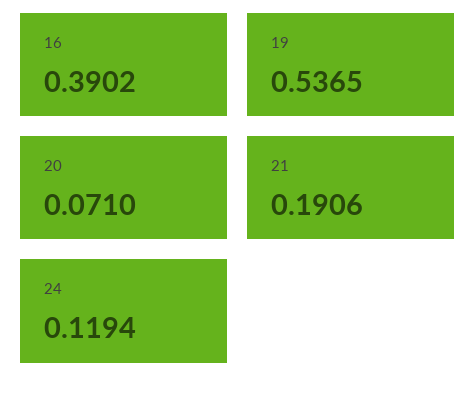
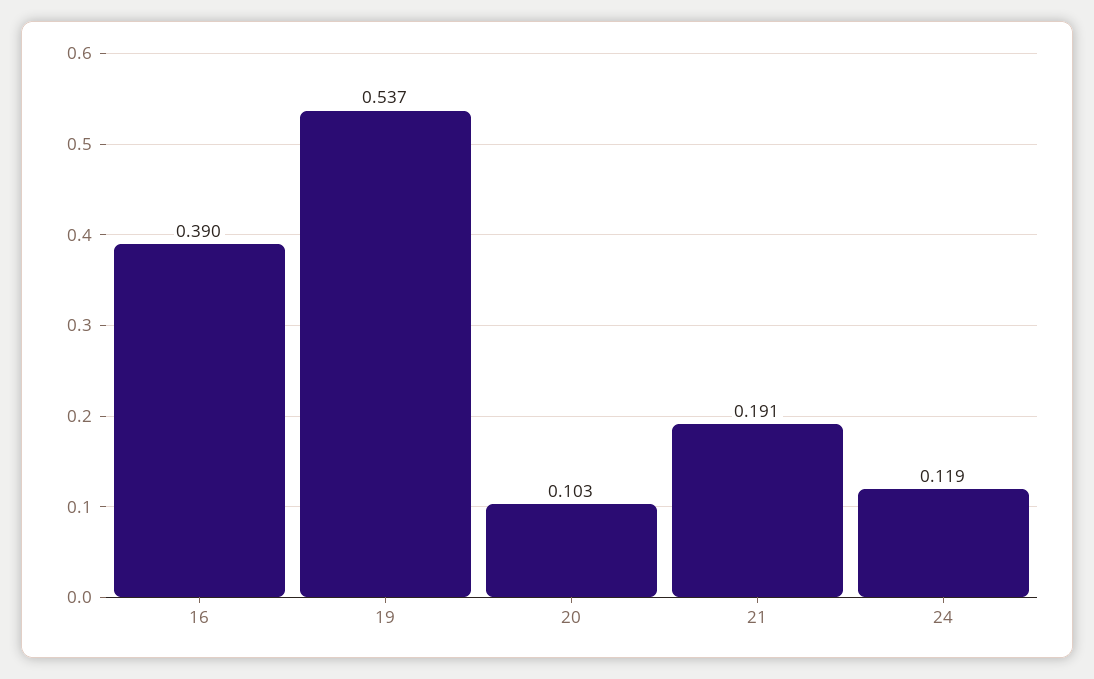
20: 0.071 -> 0.103

